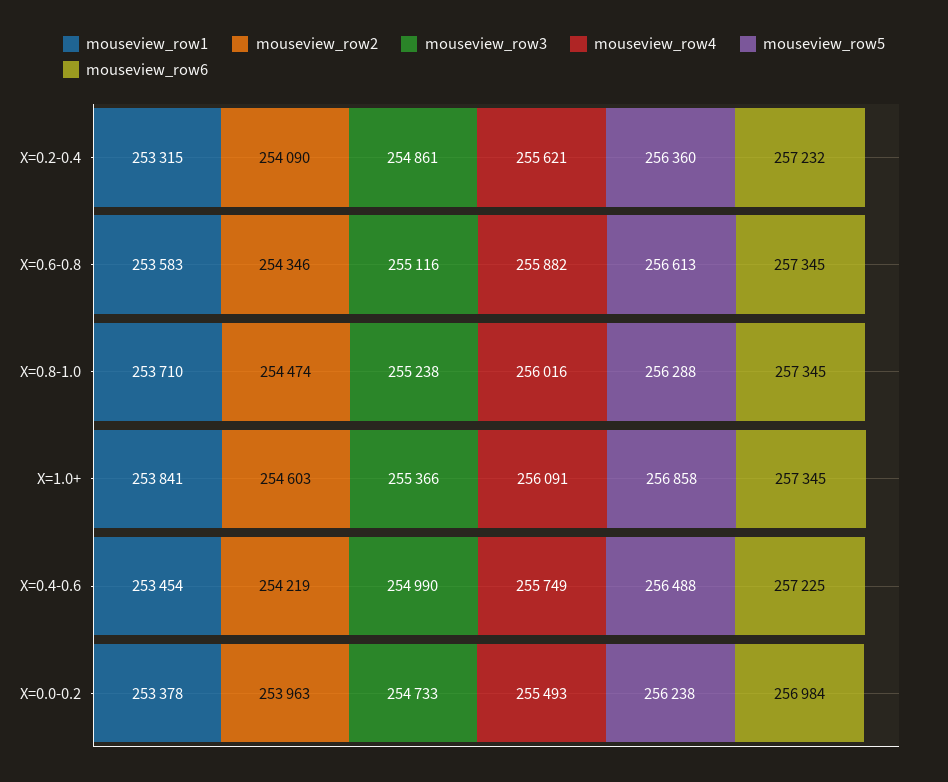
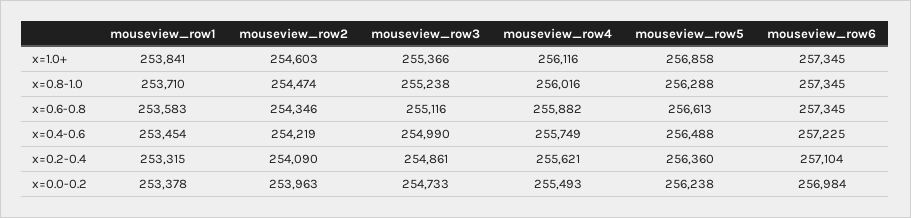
mouseview_row6, X=0.2-0.4: 257232 -> 257104
mouseview_row4, X=1.0+: 256091 -> 256116

